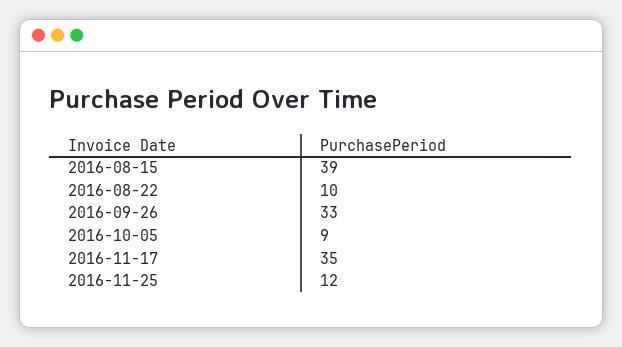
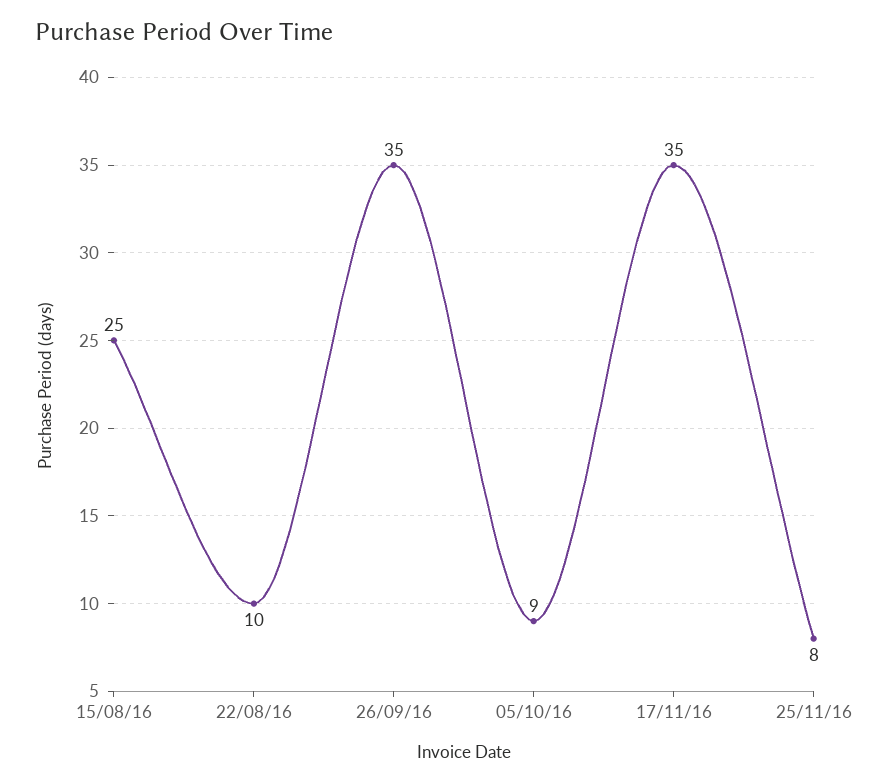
2016-08-15: 39 -> 25
2016-09-26: 33 -> 35
2016-11-25: 12 -> 8

